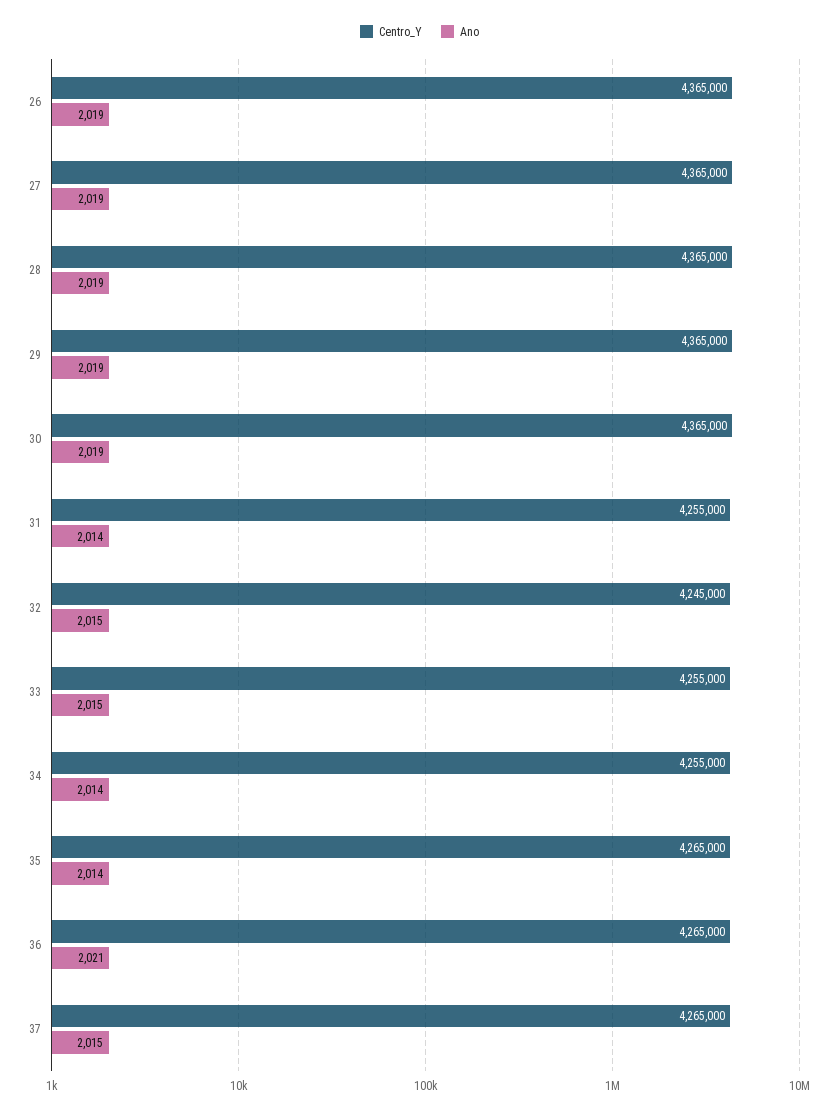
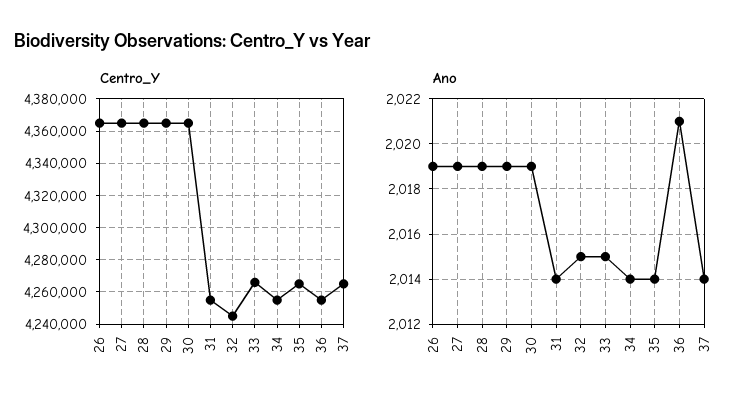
Centro_Y, 33: 4255000 -> 4265000
Centro_Y, 36: 4265000 -> 4255000
Ano, 37: 2015 -> 2014

